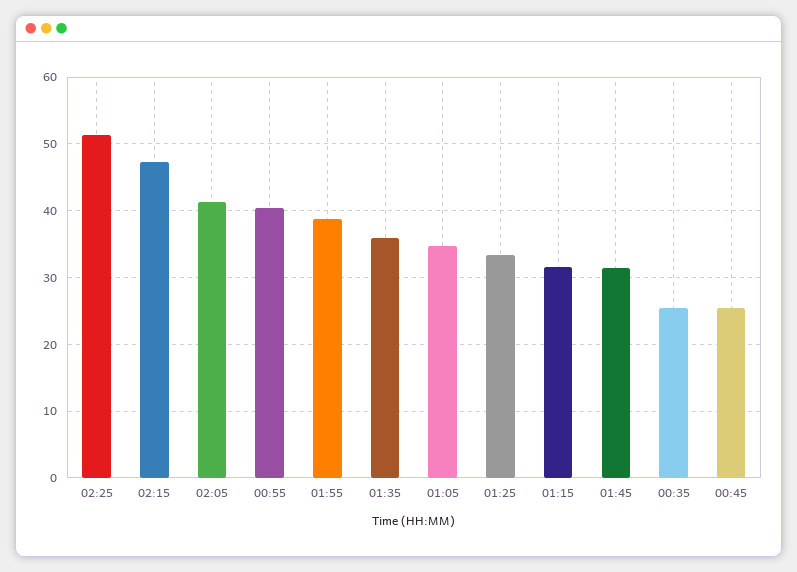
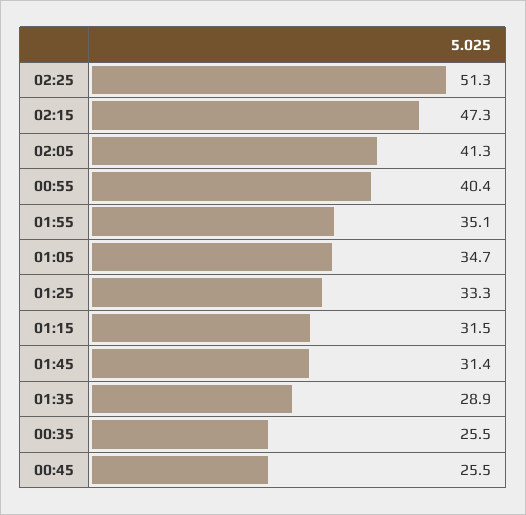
01:55: 39 -> 35.1
01:35: 36 -> 28.9

